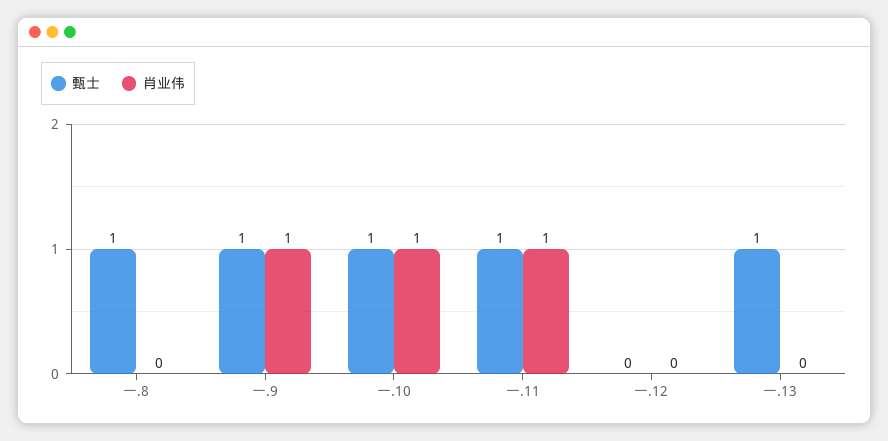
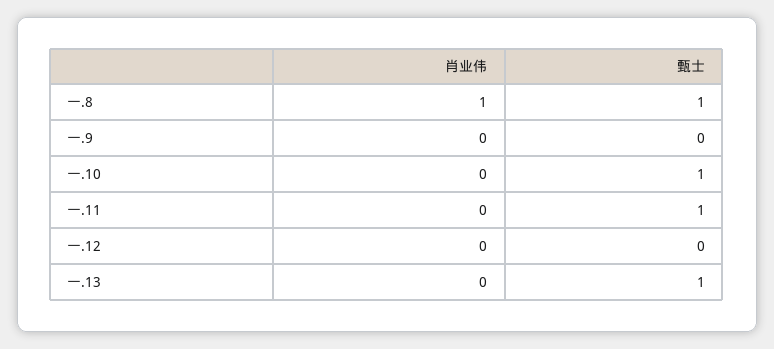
肖业伟, 一.8: 0 -> 1
甄士, 一.9: 1 -> 0
肖业伟, 一.9: 1 -> 0
肖业伟, 一.10: 1 -> 0
肖业伟, 一.11: 1 -> 0

